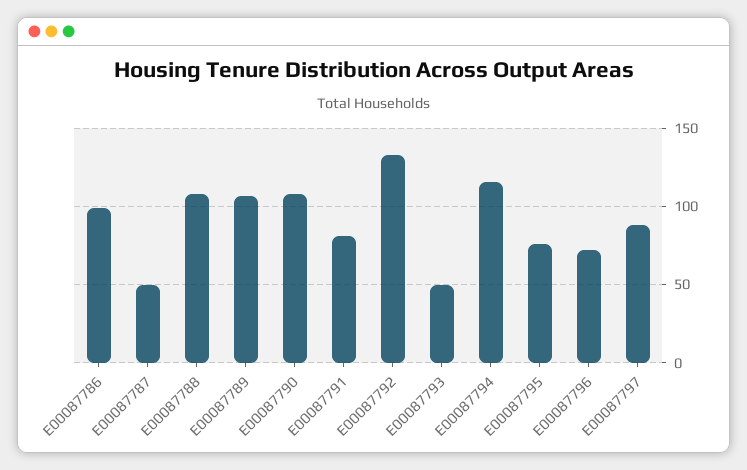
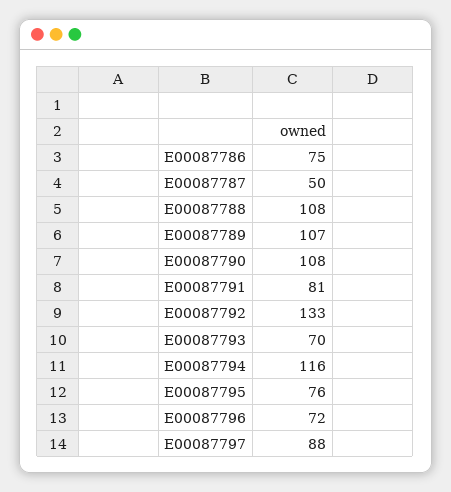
E00087786: 100 -> 75
E00087793: 50 -> 70

